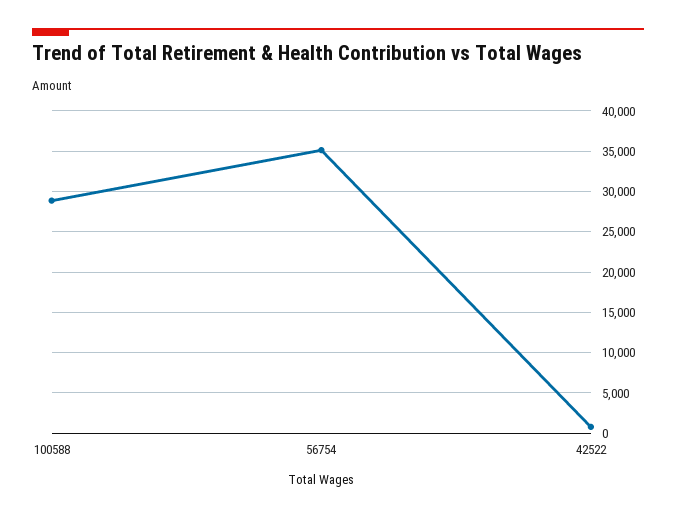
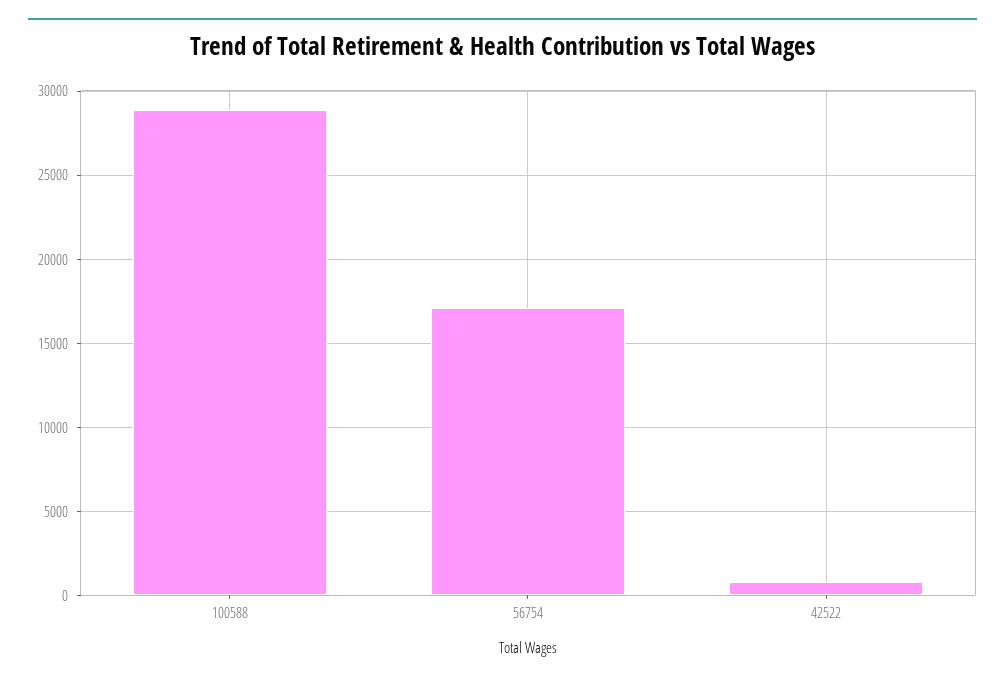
56754: 35000 -> 17000

